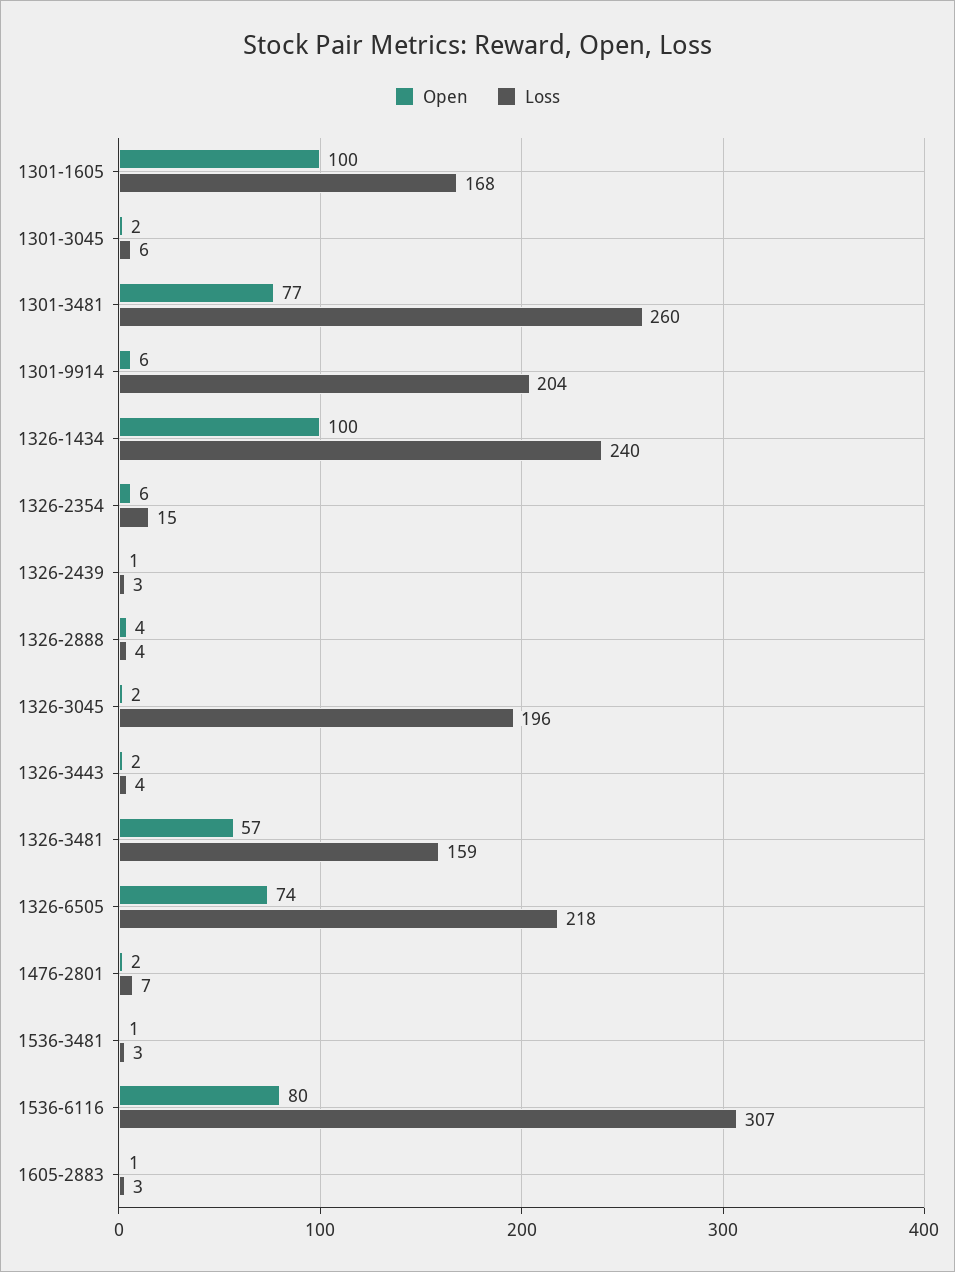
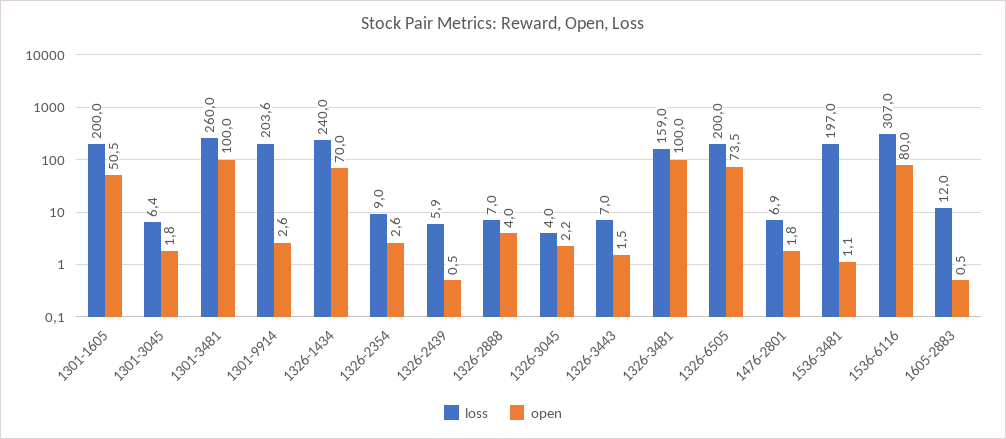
Open, 1301-1605: 100 -> 50.5
Loss, 1301-1605: 168 -> 200
Open, 1301-3481: 77 -> 100
Open, 1301-9914: 6 -> 2.6
Open, 1326-1434: 100 -> 70
Open, 1326-2354: 6 -> 2.6
Loss, 1326-2354: 15 -> 9
Loss, 1326-2439: 3 -> 5.9
Loss, 1326-2888: 4 -> 7
Loss, 1326-3045: 196 -> 4
Loss, 1326-3443: 4 -> 7
Open, 1326-3481: 57 -> 100
Loss, 1326-6505: 218 -> 200
Loss, 1536-3481: 3 -> 197
Loss, 1605-2883: 3 -> 12

